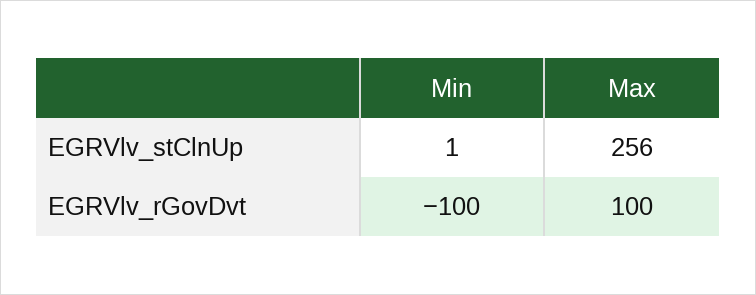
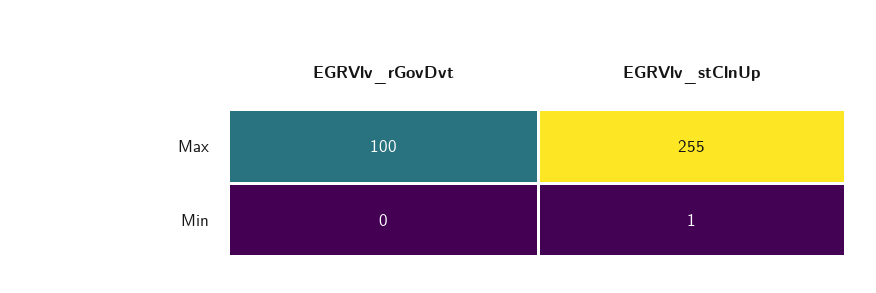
Max, EGRVlv_stClnUp: 256 -> 255
Min, EGRVlv_rGovDvt: -100 -> 0

